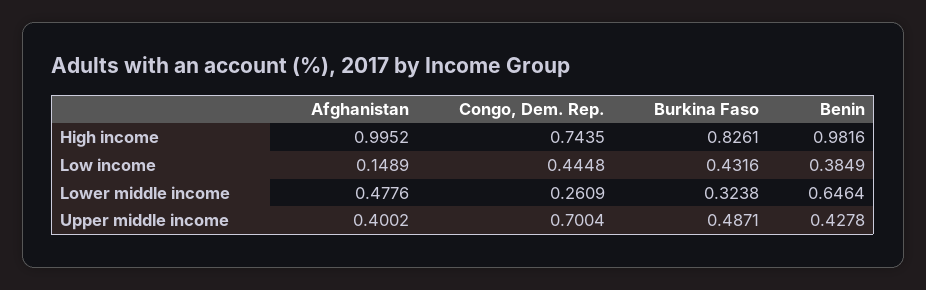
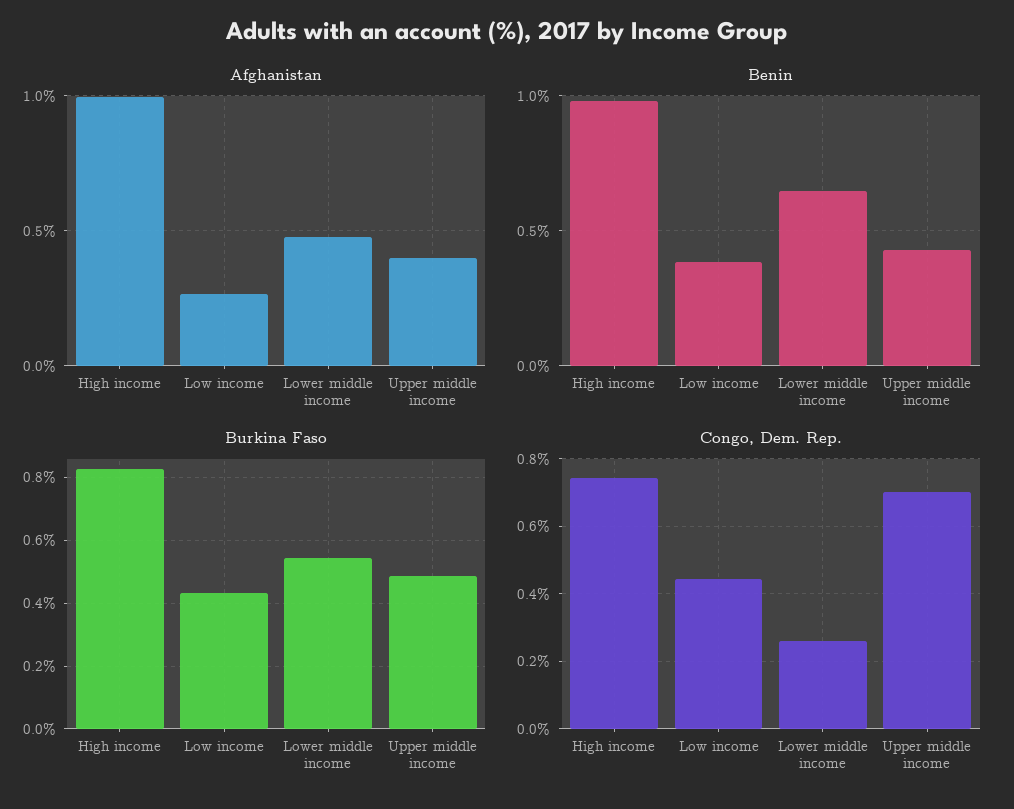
Afghanistan, Low income: 0.1489 -> 0.25
Burkina Faso, Lower middle income: 0.3238 -> 0.54

